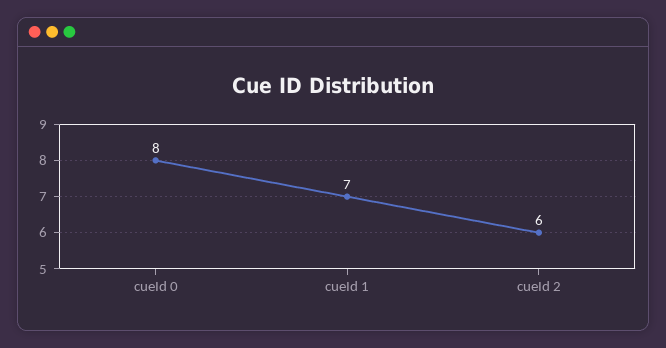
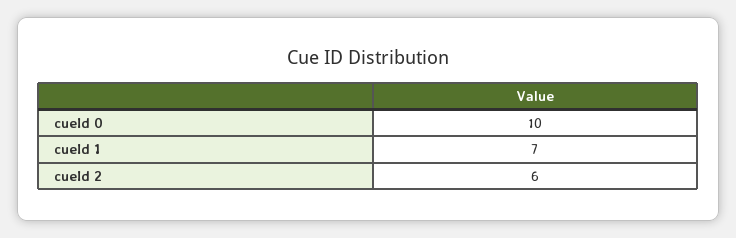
cueId 0: 8 -> 10

